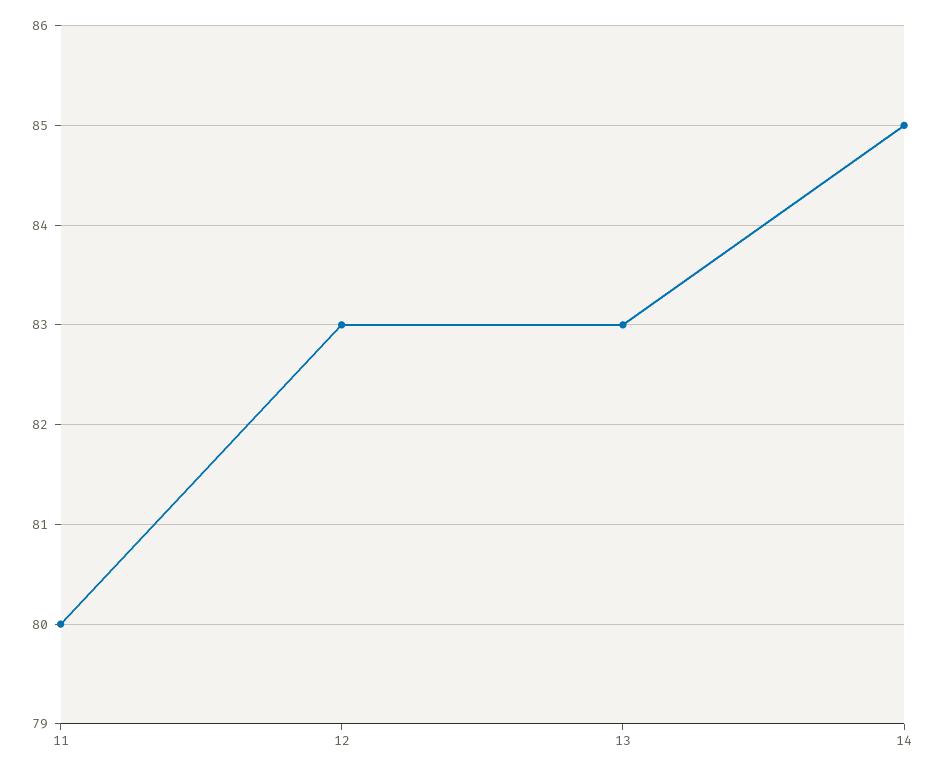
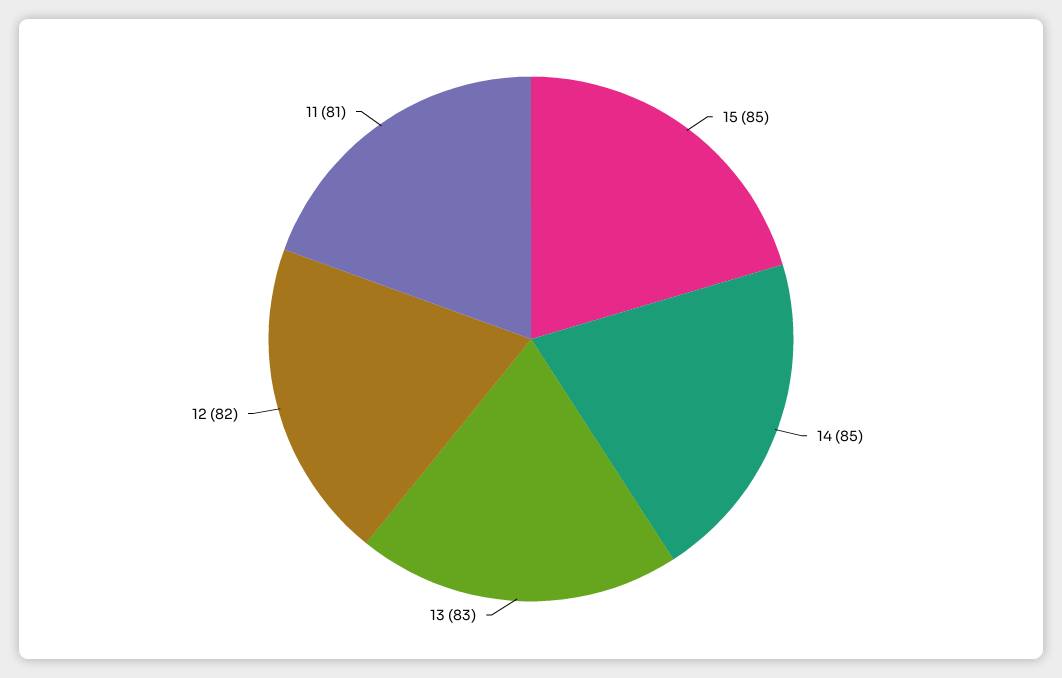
11: 80 -> 81
12: 83 -> 82
15: none -> 85

